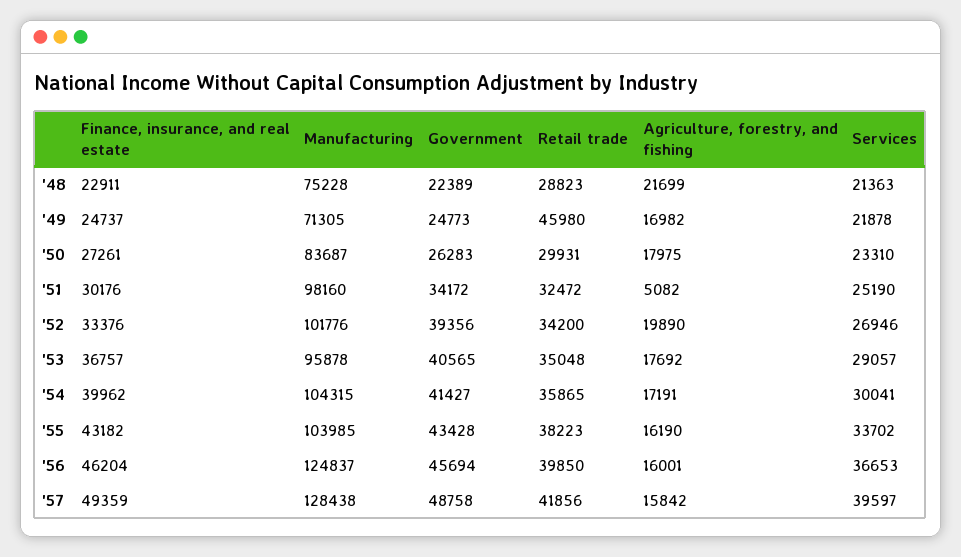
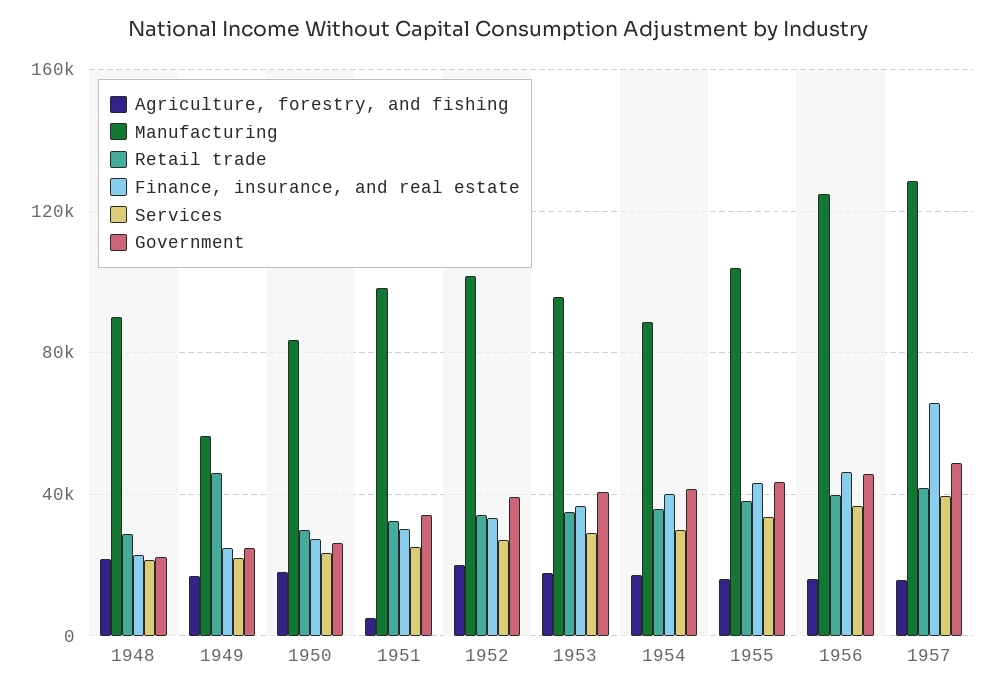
Manufacturing, '48: 75228 -> 90000
Manufacturing, '49: 71305 -> 55000
Manufacturing, '54: 104315 -> 90000
Finance, insurance, and real estate, '57: 49359 -> 65000

